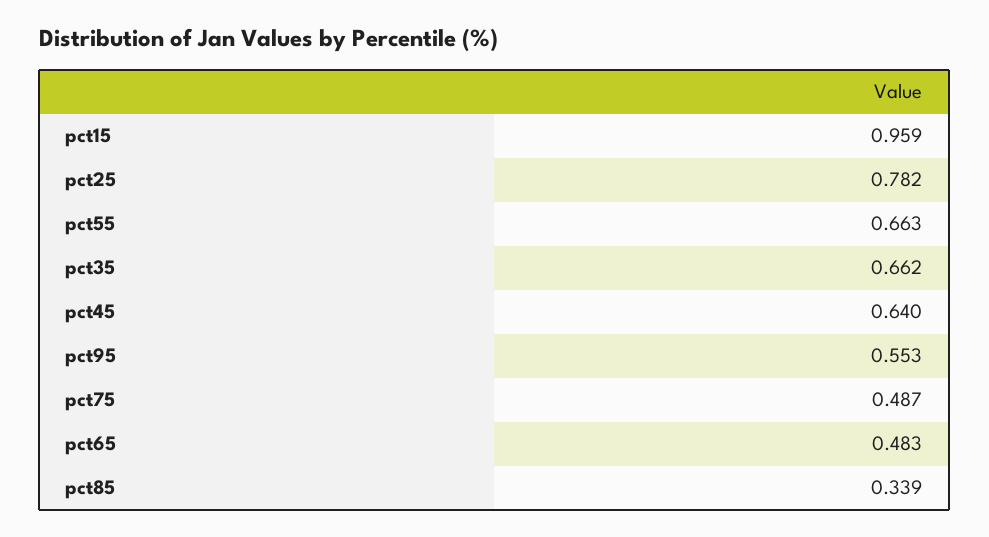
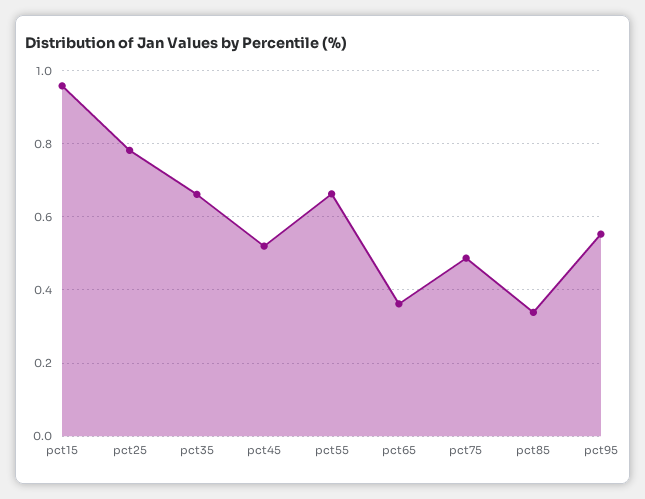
pct45: 0.64 -> 0.52
pct65: 0.483 -> 0.36

